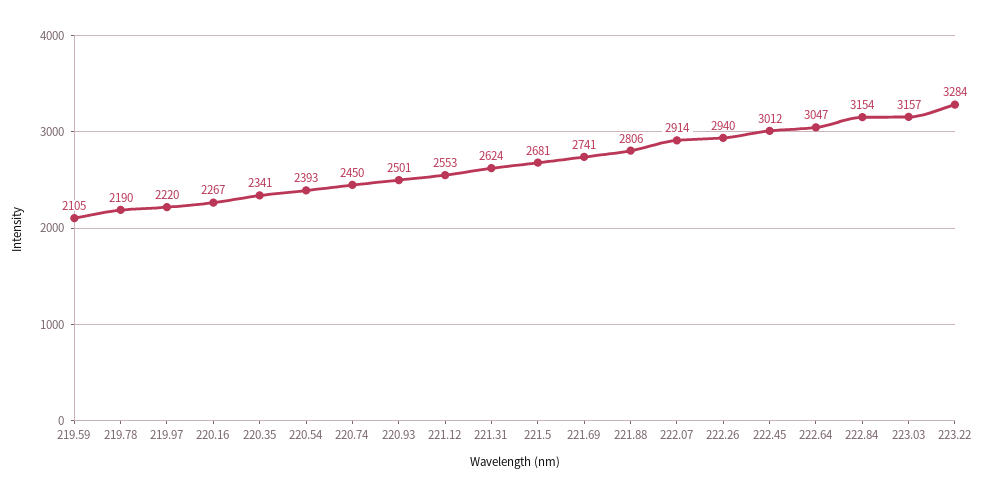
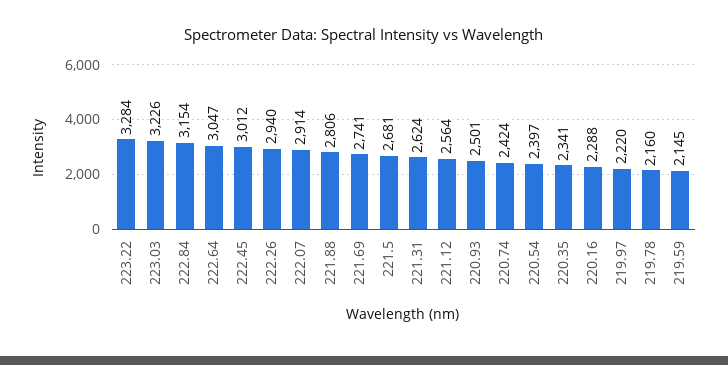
219.59: 2105 -> 2145
219.78: 2190 -> 2160
220.16: 2267 -> 2288
220.54: 2393 -> 2397
220.74: 2450 -> 2424
221.12: 2553 -> 2564
223.03: 3157 -> 3226

